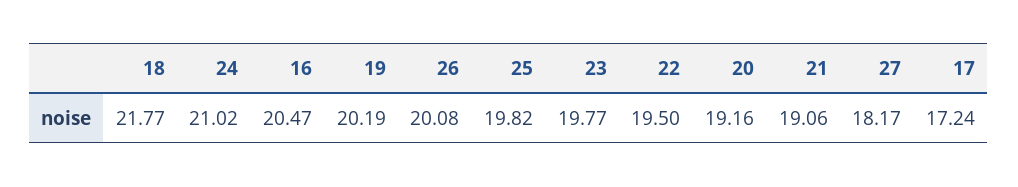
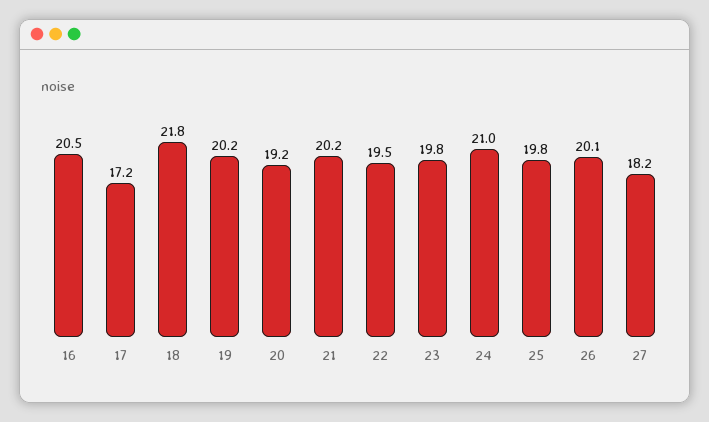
21: 19.06 -> 20.2

